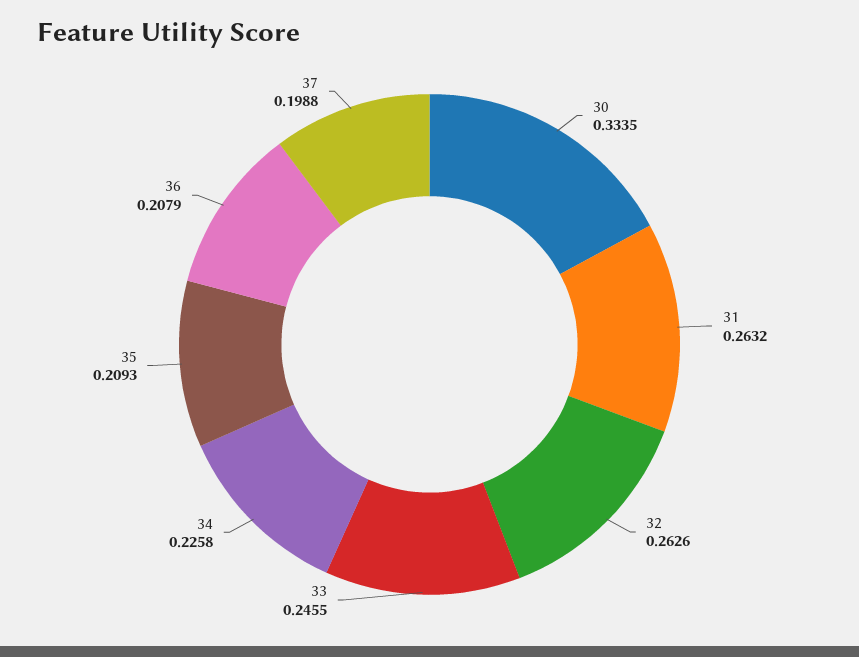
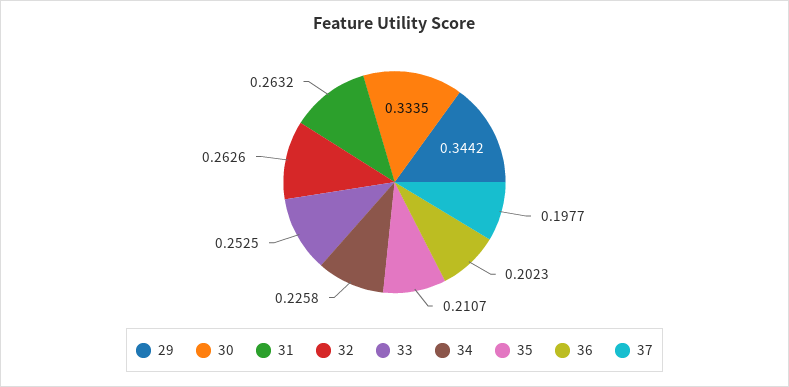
33: 0.2455 -> 0.2525
35: 0.2093 -> 0.2107
36: 0.2079 -> 0.2023
37: 0.1988 -> 0.1977
29: none -> 0.3442

